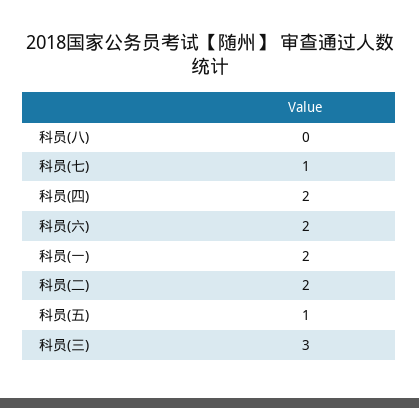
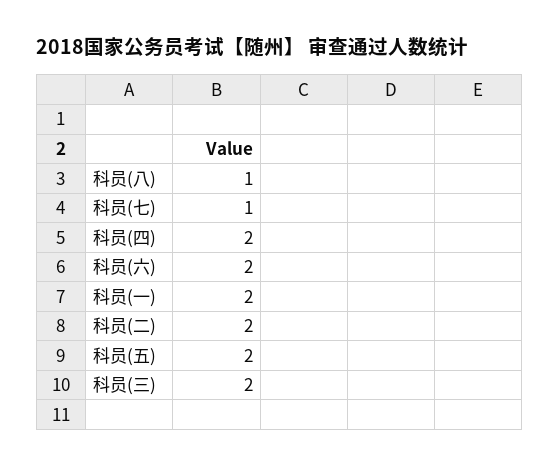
科员(八): 0 -> 1
科员(五): 1 -> 2
科员(三): 3 -> 2

